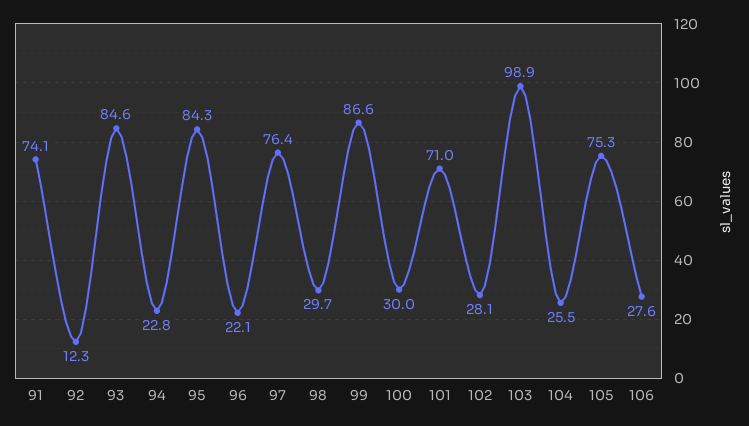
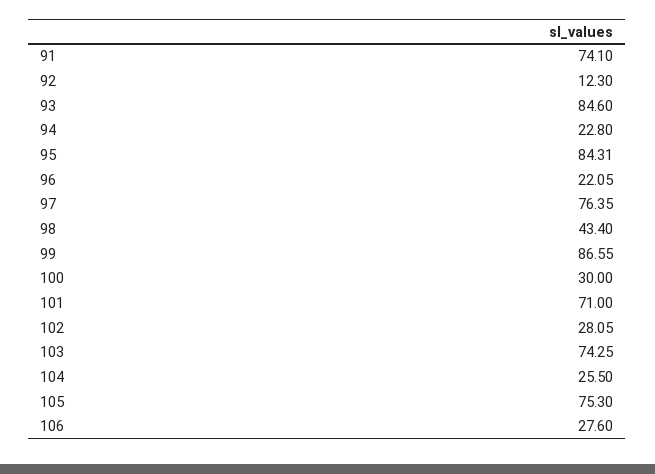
98: 29.7 -> 43.4
103: 98.9 -> 74.25

